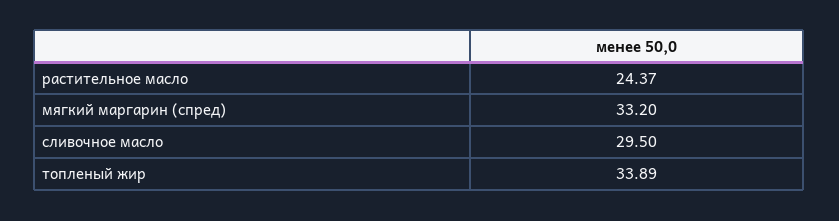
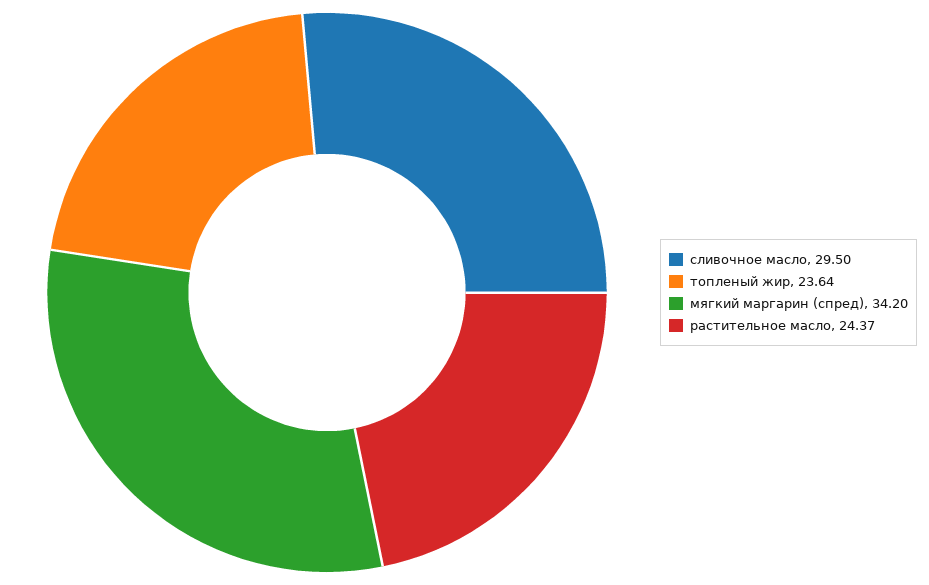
мягкий маргарин (спред): 33.2 -> 34.2
топленый жир: 33.89 -> 23.64

